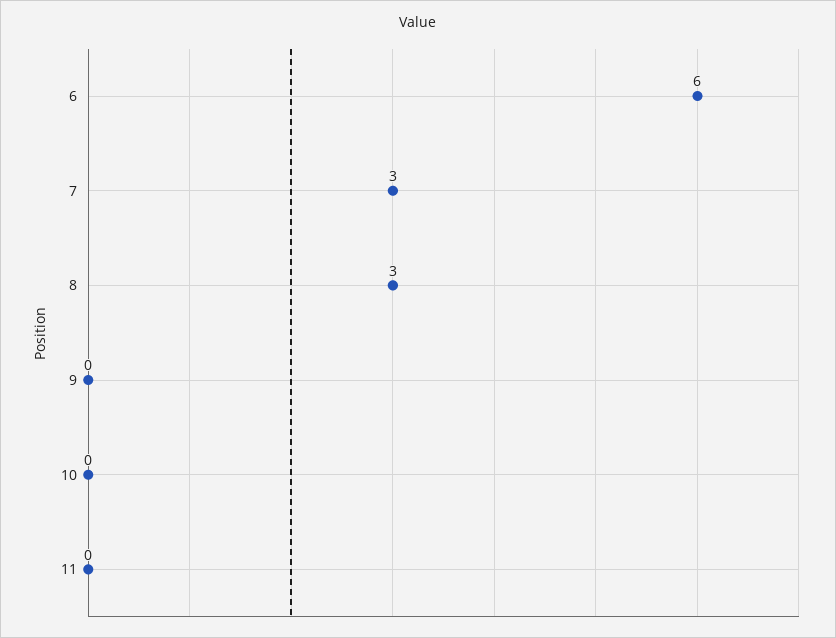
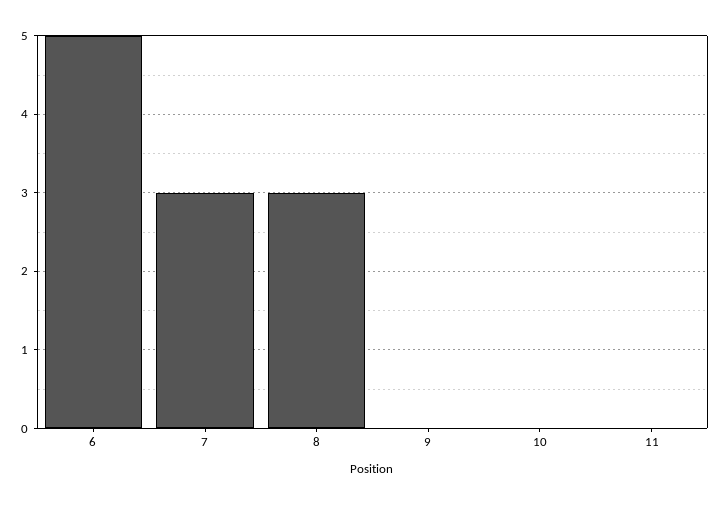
6: 6 -> 5

